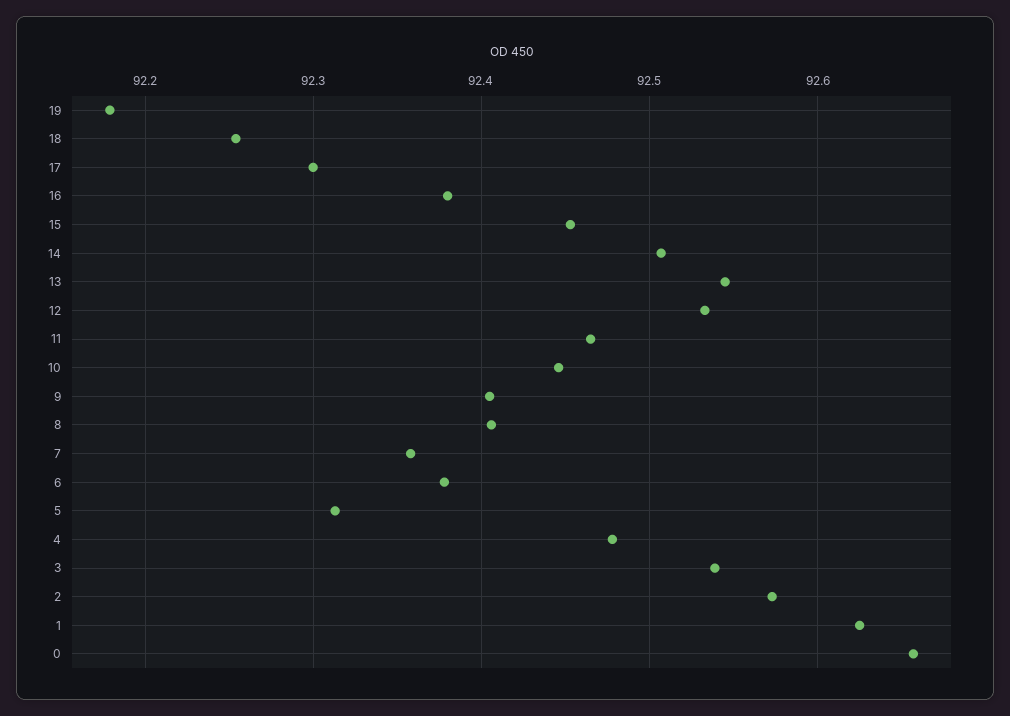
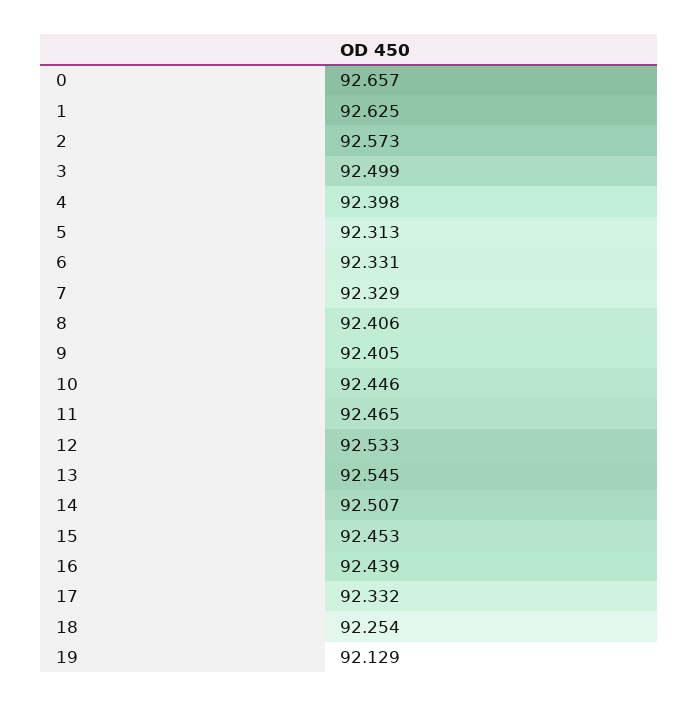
19: 92.18 -> 92.129
17: 92.3 -> 92.332
16: 92.38 -> 92.439
7: 92.36 -> 92.329
6: 92.38 -> 92.331
4: 92.48 -> 92.398
3: 92.54 -> 92.499

